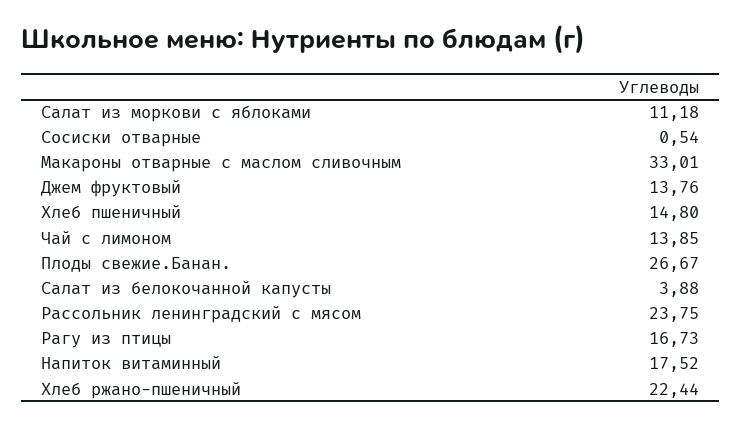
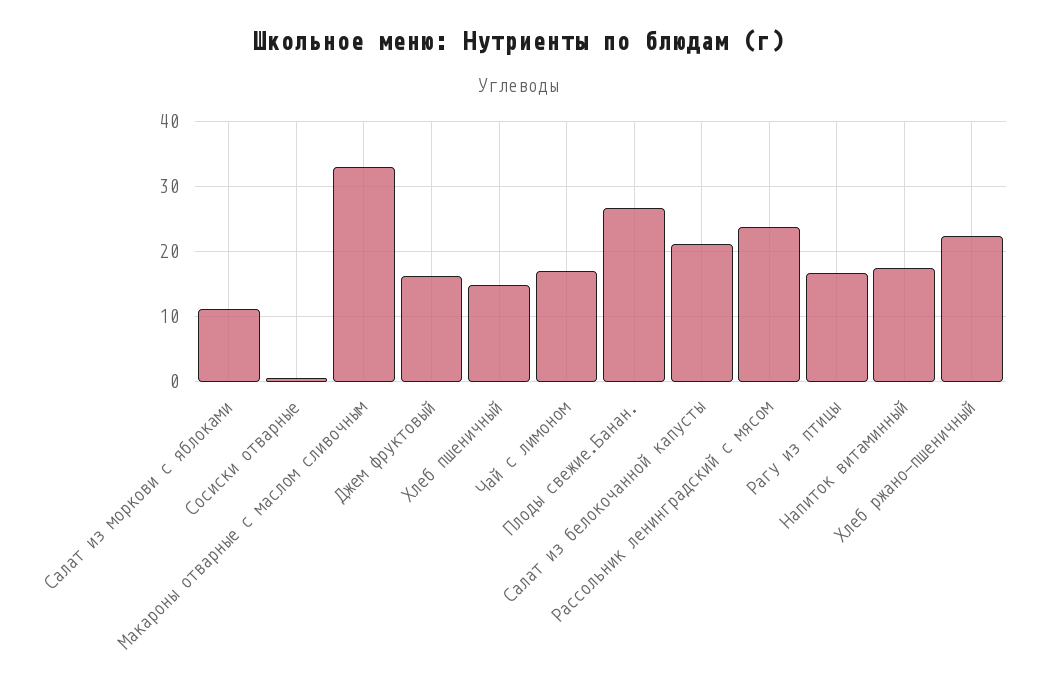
Джем фруктовый: 13.76 -> 16
Чай с лимоном: 13.85 -> 17
Салат из белокочанной капусты: 3.88 -> 21

